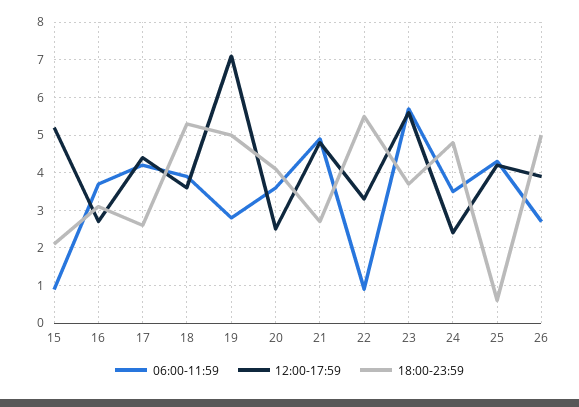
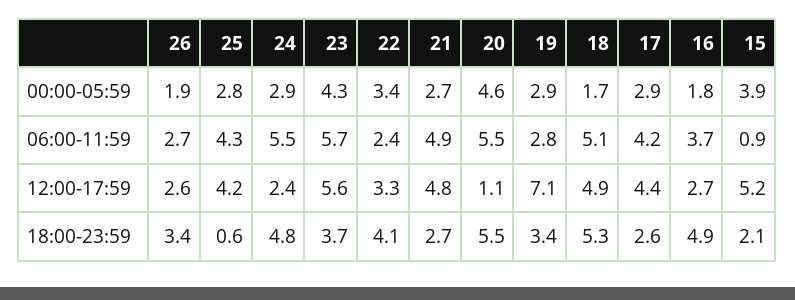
18:00-23:59, 16: 3 -> 4.9
06:00-11:59, 18: 4 -> 5.1
12:00-17:59, 18: 3.5 -> 4.9
18:00-23:59, 19: 5 -> 3.4
06:00-11:59, 20: 3.5 -> 5.5
12:00-17:59, 20: 2.5 -> 1.1
18:00-23:59, 20: 4 -> 5.5
06:00-11:59, 22: 1 -> 2.4
18:00-23:59, 22: 5.5 -> 4.1
06:00-11:59, 24: 3.5 -> 5.5
12:00-17:59, 26: 4 -> 2.6
18:00-23:59, 26: 5 -> 3.4
00:00-05:59, 26: none -> 1.9
00:00-05:59, 25: none -> 2.8
00:00-05:59, 24: none -> 2.9
00:00-05:59, 23: none -> 4.3
00:00-05:59, 22: none -> 3.4
00:00-05:59, 21: none -> 2.7
00:00-05:59, 20: none -> 4.6
00:00-05:59, 19: none -> 2.9
00:00-05:59, 18: none -> 1.7
00:00-05:59, 17: none -> 2.9
00:00-05:59, 16: none -> 1.8
00:00-05:59, 15: none -> 3.9

